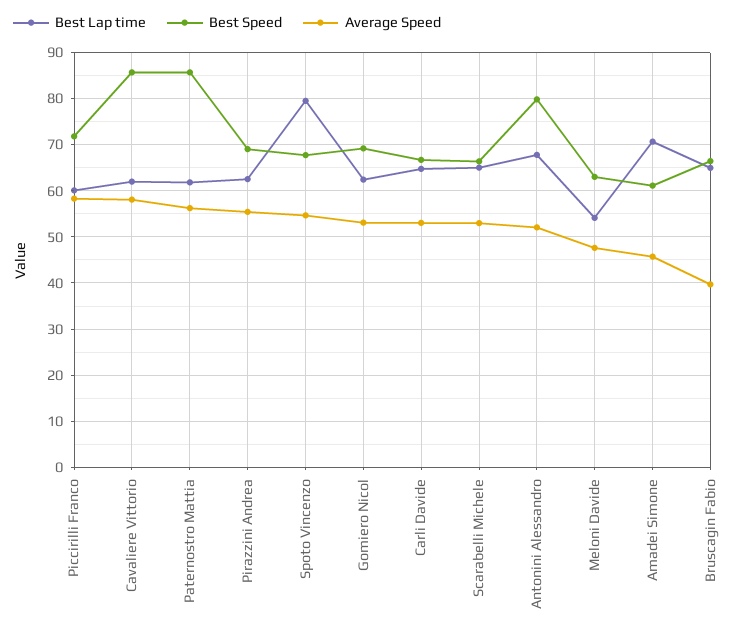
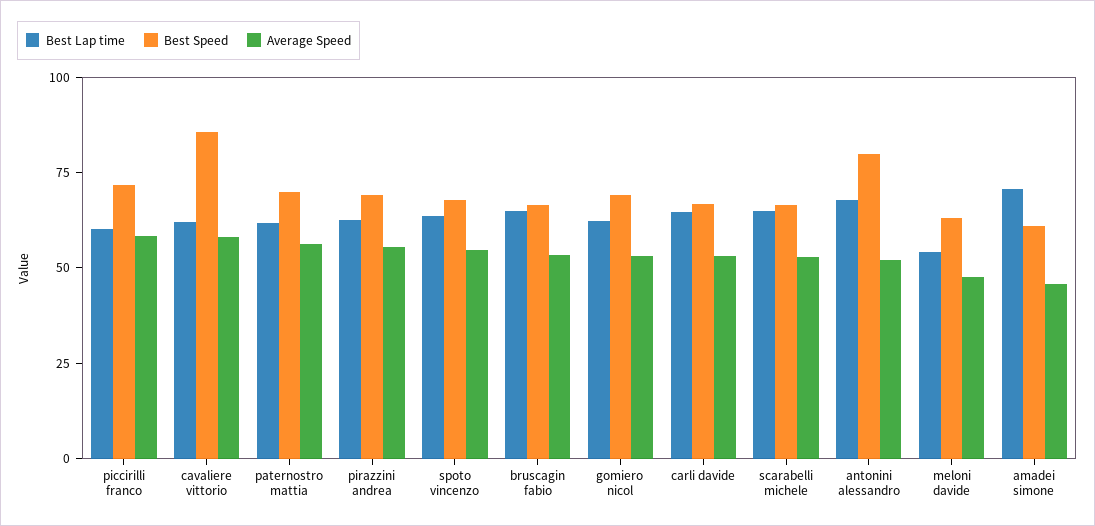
Best Speed, Paternostro Mattia: 86 -> 70
Best Lap time, Spoto Vincenzo: 80 -> 65
Average Speed, Bruscagin Fabio: 40 -> 55

